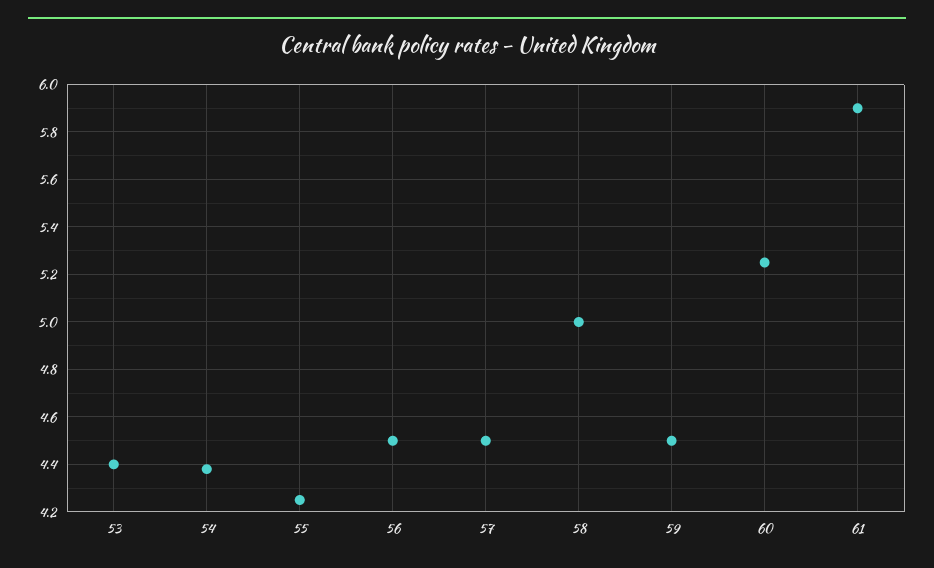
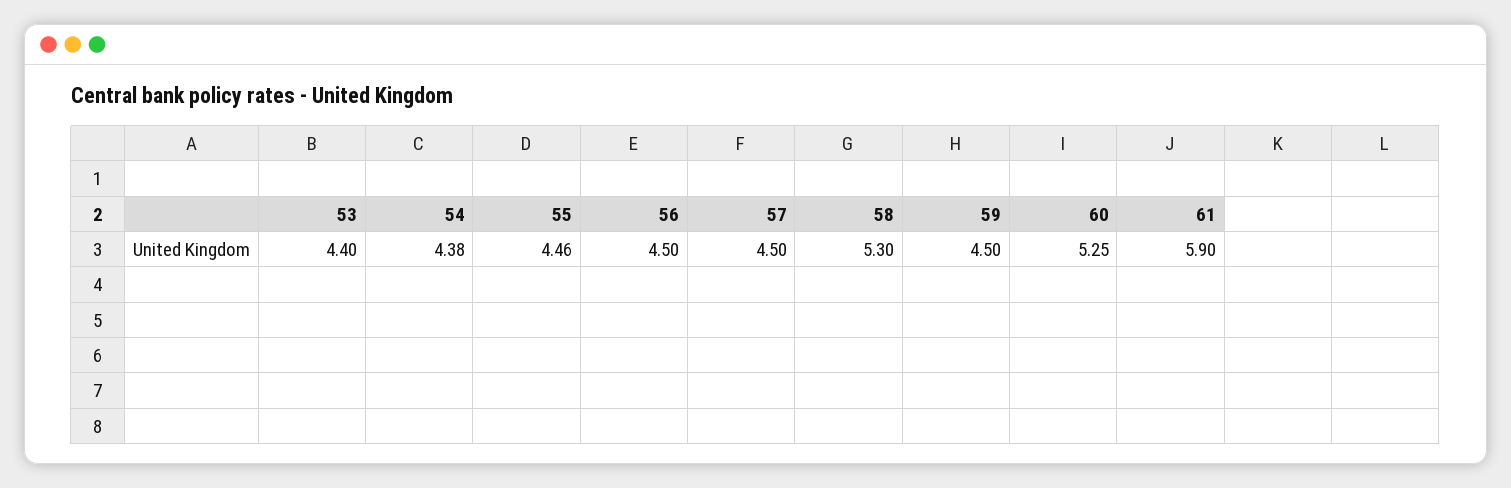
55: 4.25 -> 4.46
58: 5 -> 5.3

